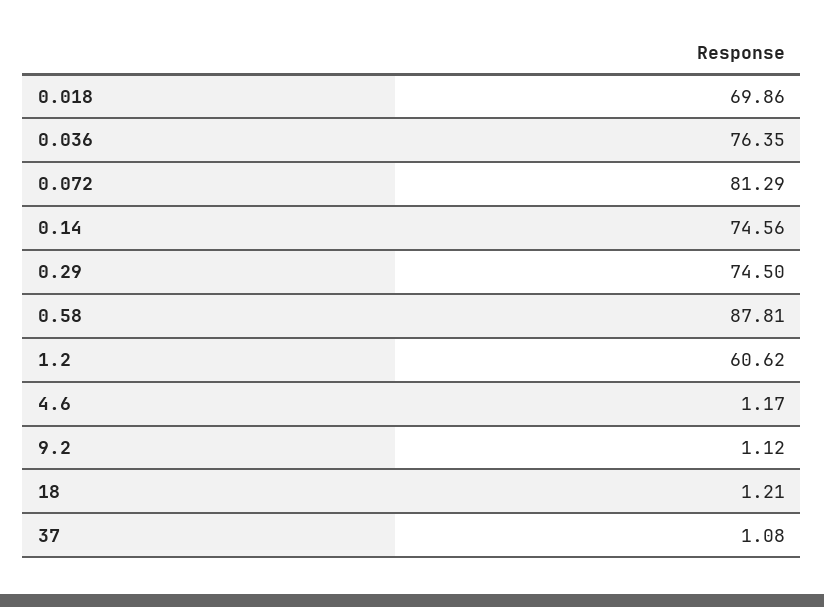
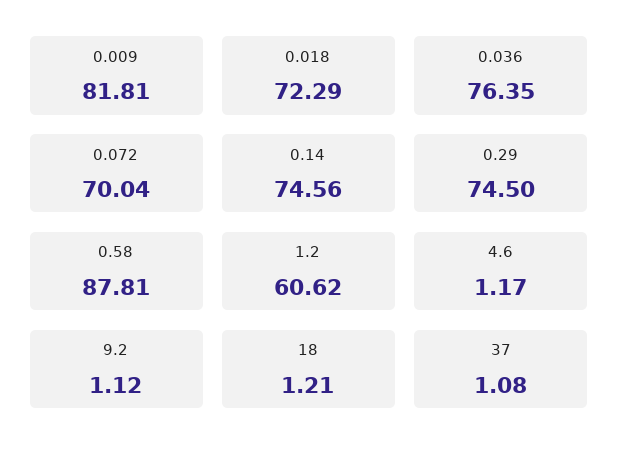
0.018: 69.86 -> 72.29
0.072: 81.29 -> 70.04
0.009: none -> 81.81

